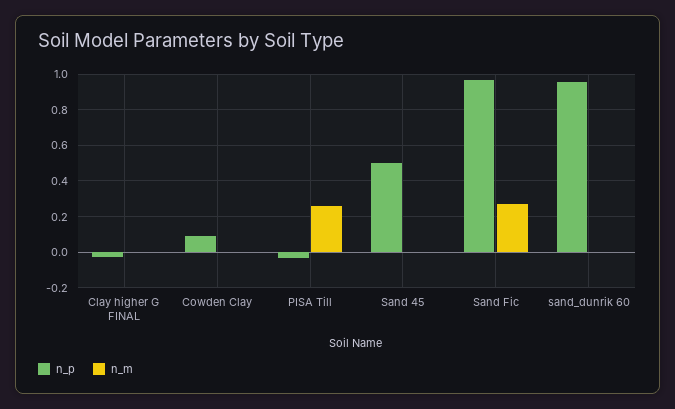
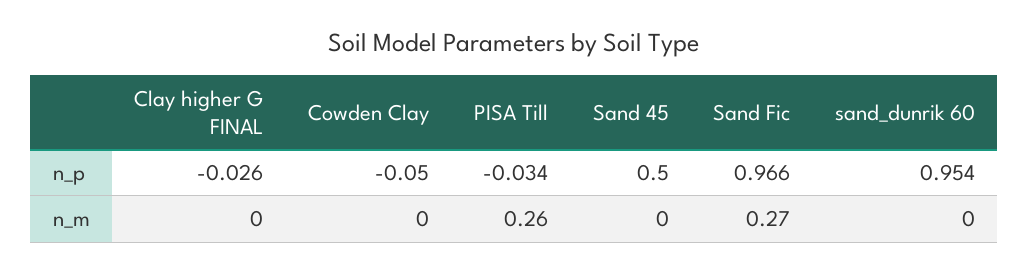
n_p, Cowden Clay: 0.1 -> -0.05

